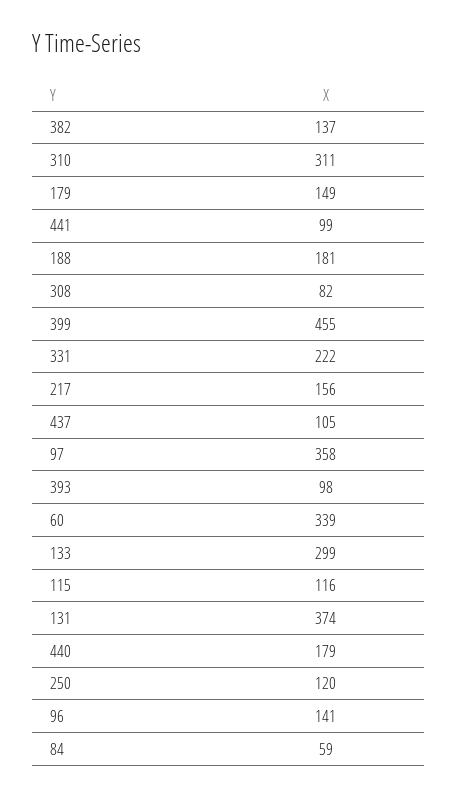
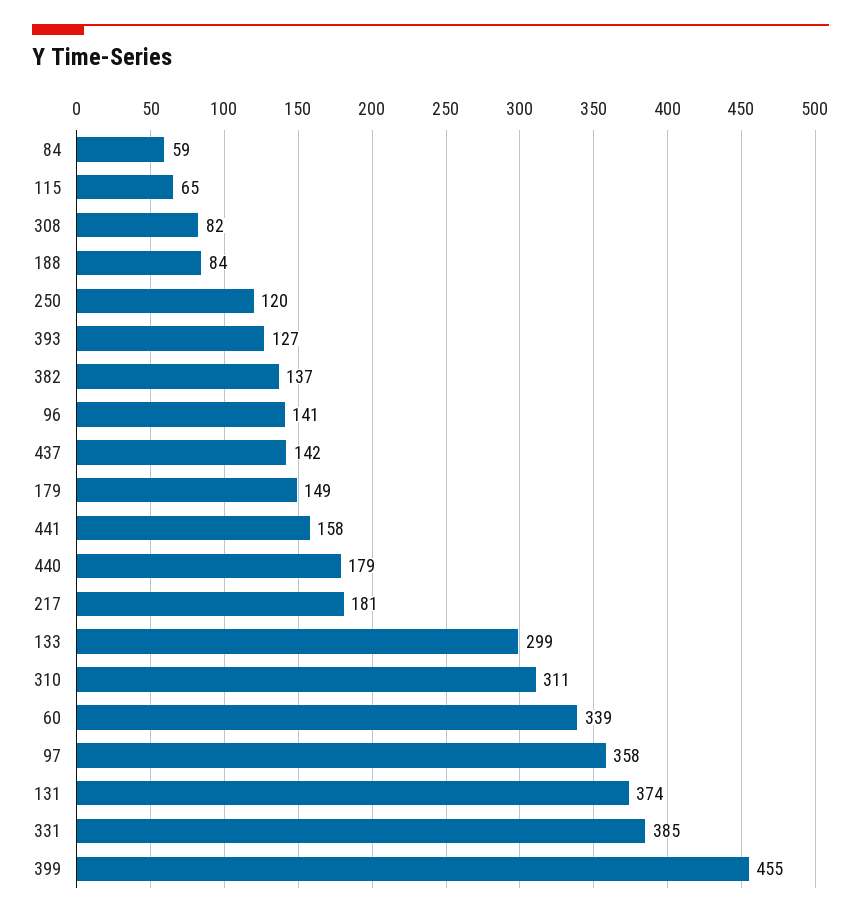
441: 99 -> 158
188: 181 -> 84
331: 222 -> 385
217: 156 -> 181
437: 105 -> 142
393: 98 -> 127
115: 116 -> 65

